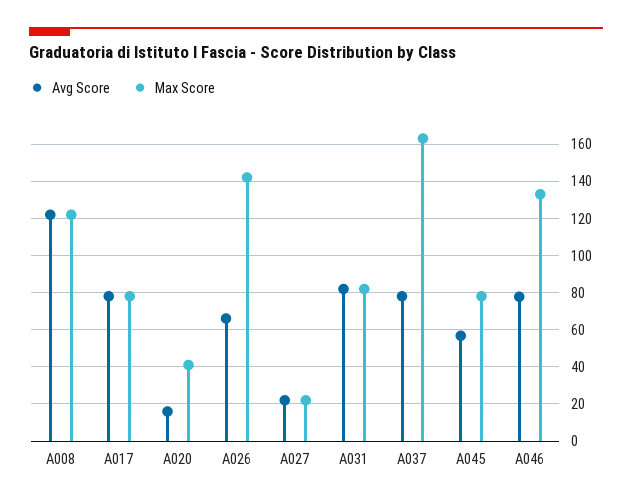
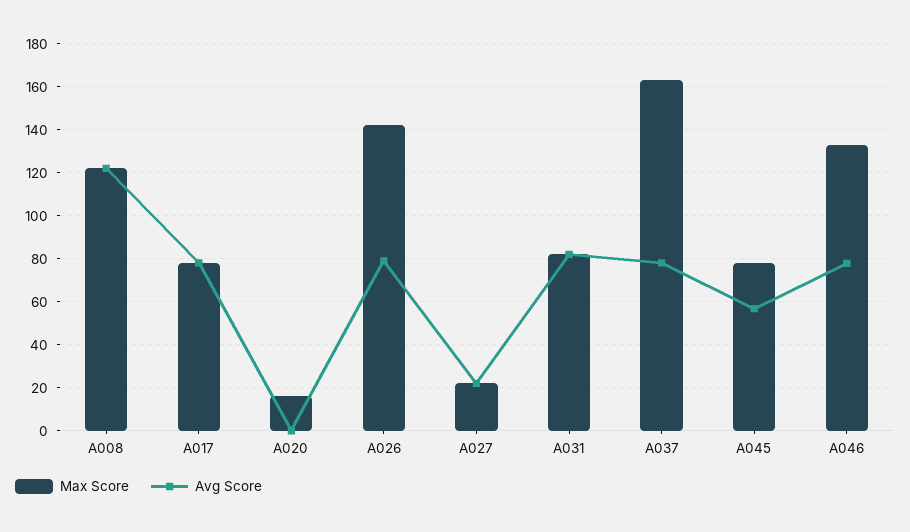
Avg Score, A020: 15 -> 0
Max Score, A020: 40 -> 15
Avg Score, A026: 65 -> 80

